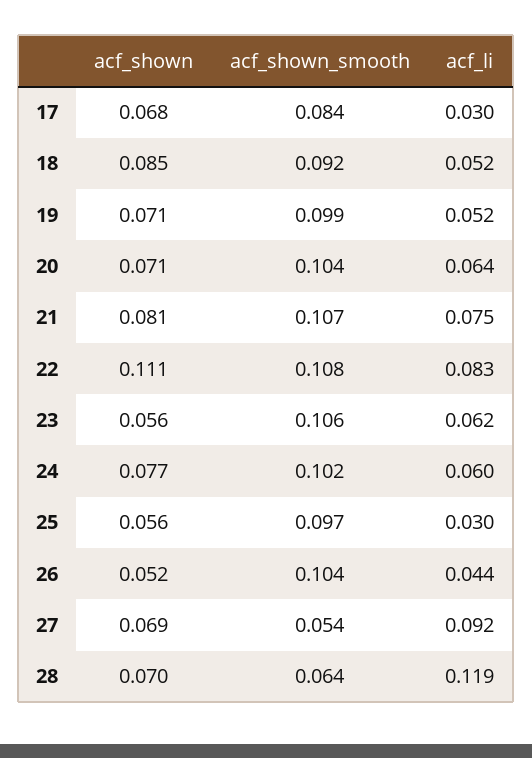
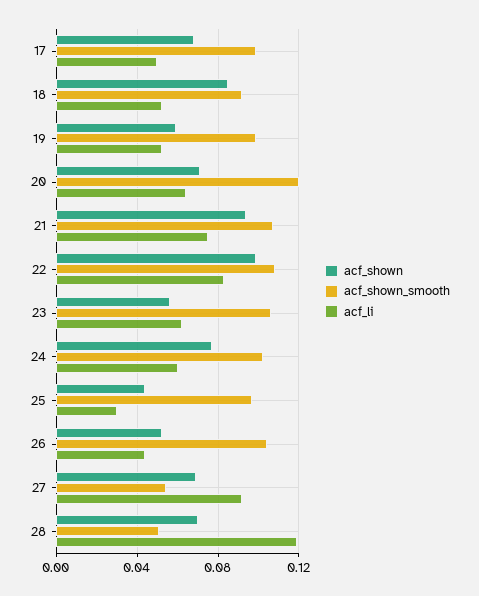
acf_shown_smooth, 17: 0.084 -> 0.1
acf_li, 17: 0.03 -> 0.05
acf_shown, 19: 0.071 -> 0.06
acf_shown_smooth, 20: 0.104 -> 0.12
acf_shown, 21: 0.081 -> 0.095
acf_shown, 22: 0.111 -> 0.1
acf_shown, 25: 0.056 -> 0.045
acf_shown_smooth, 28: 0.064 -> 0.05

